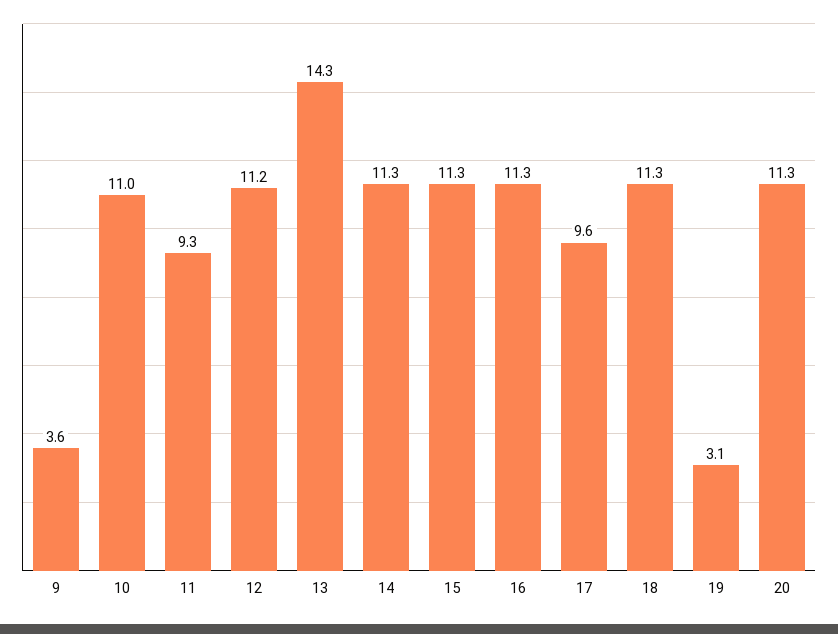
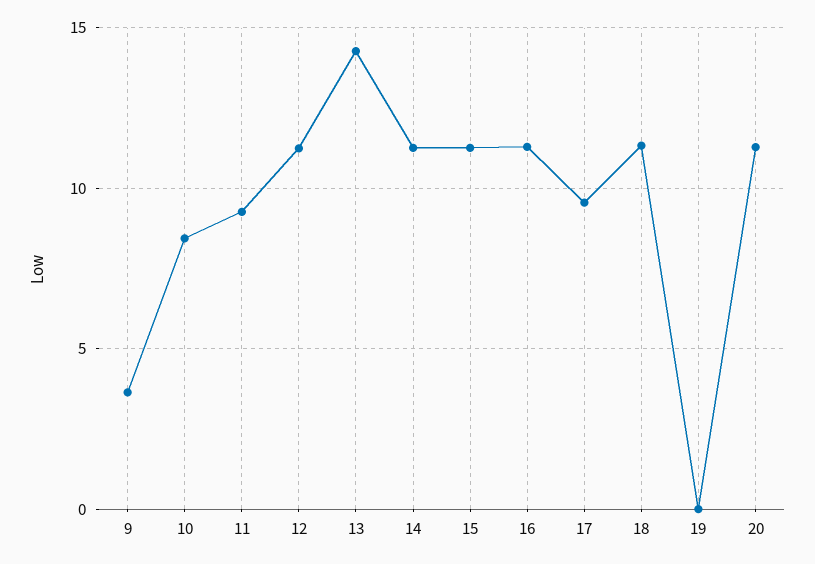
10: 11 -> 8.5
19: 3.1 -> 0

